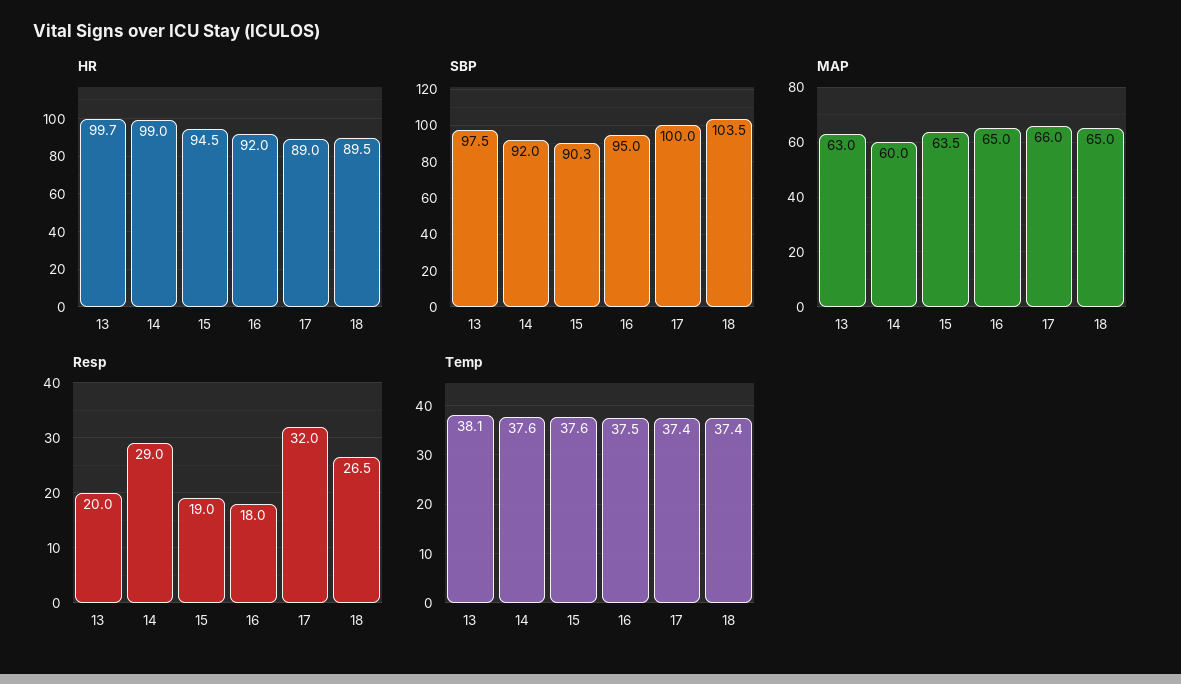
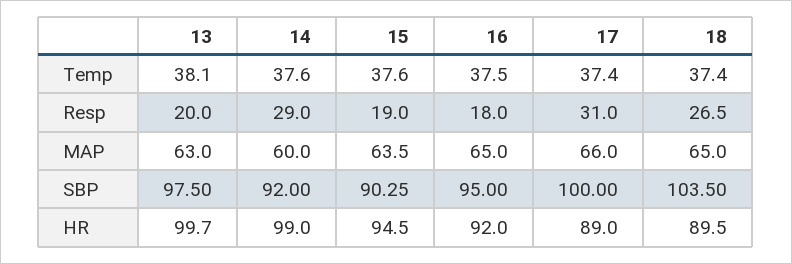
Resp, 17: 32 -> 31

